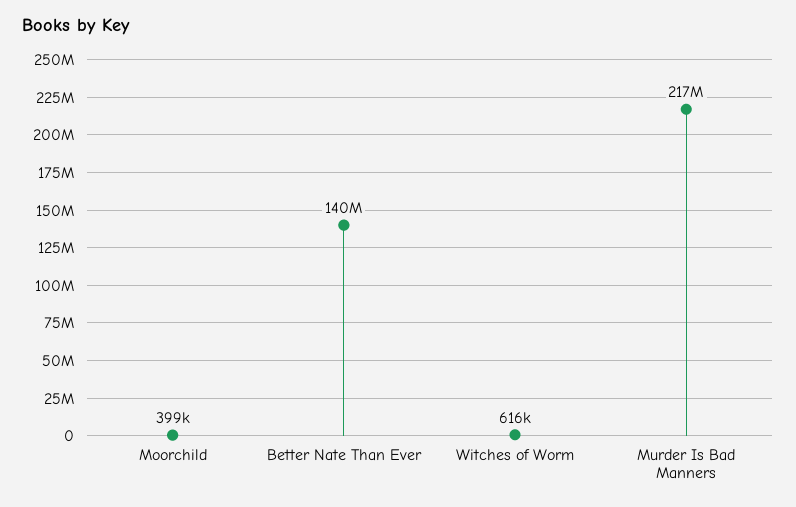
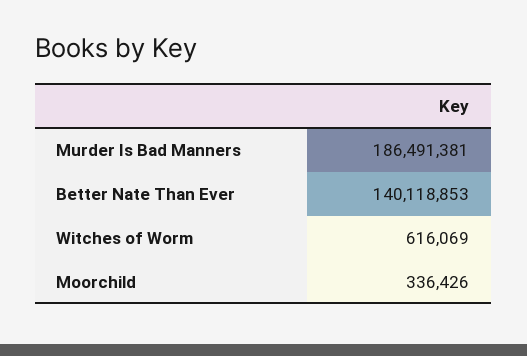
Moorchild: 399000 -> 336426
Murder Is Bad Manners: 217000000 -> 186491381

